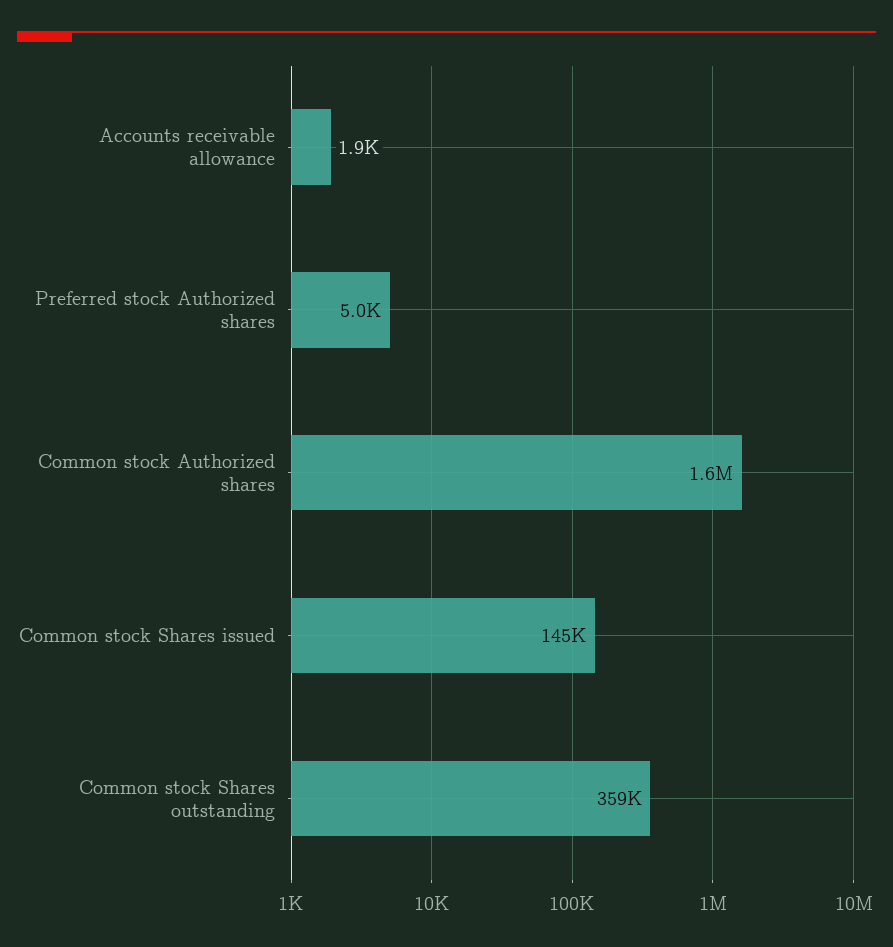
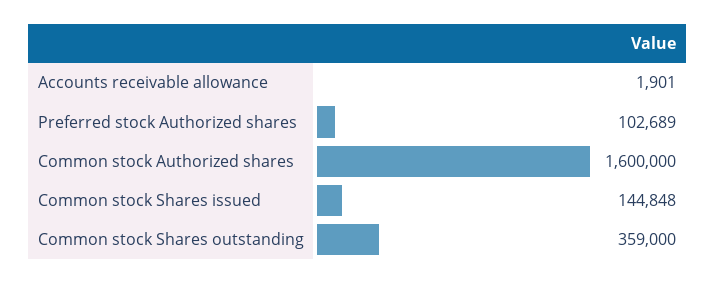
Preferred stock Authorized shares: 5000 -> 102689

